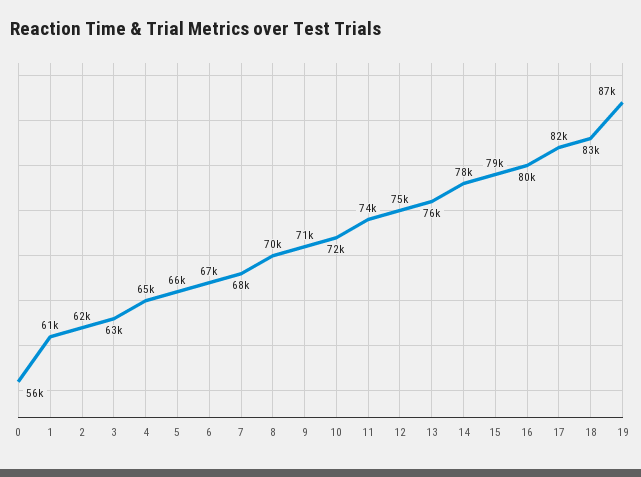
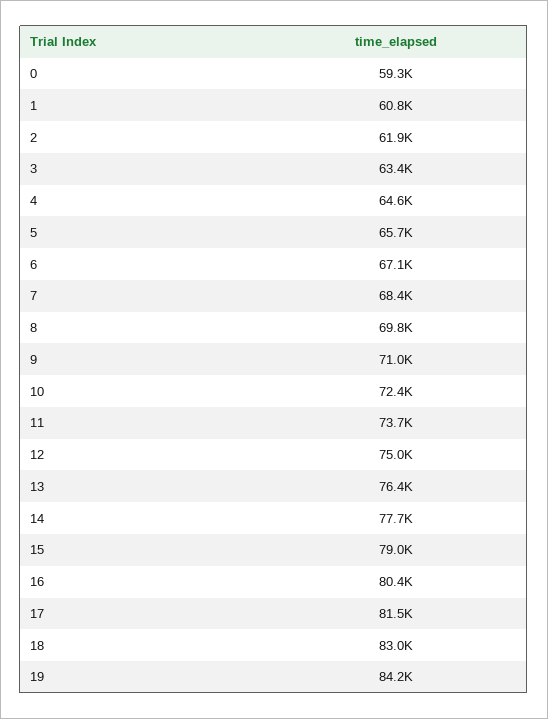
0: 56000 -> 59300
19: 87000 -> 84200

